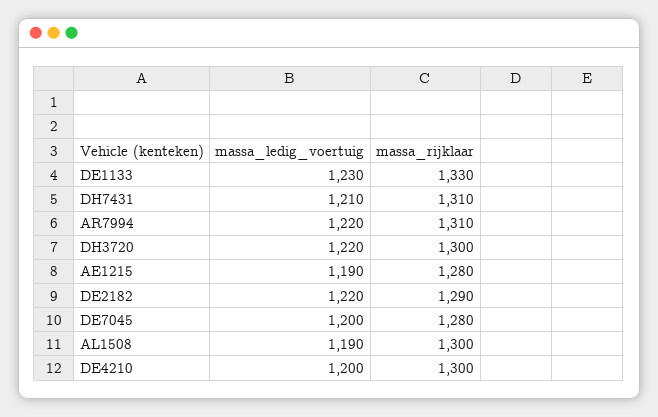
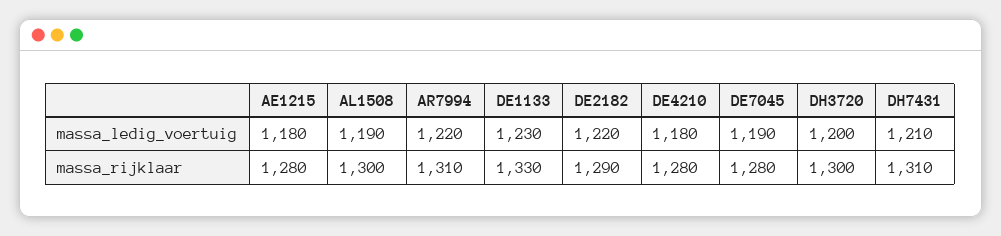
massa_ledig_voertuig, DH3720: 1220 -> 1200
massa_ledig_voertuig, AE1215: 1190 -> 1180
massa_ledig_voertuig, DE7045: 1200 -> 1190
massa_ledig_voertuig, DE4210: 1200 -> 1180
massa_rijklaar, DE4210: 1300 -> 1280

